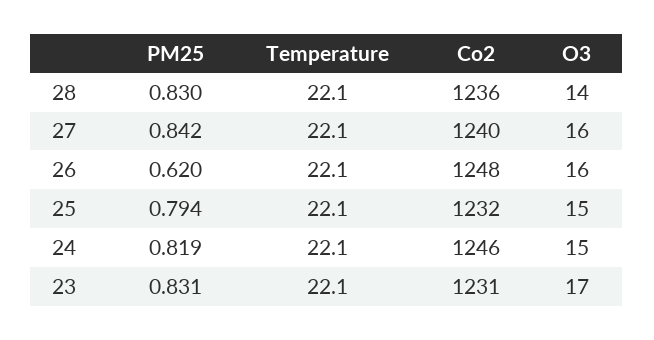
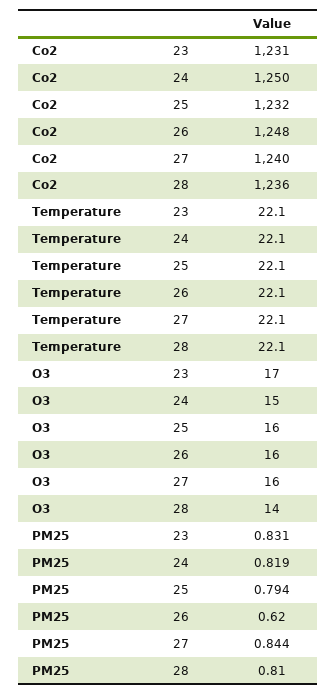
PM25, 28: 0.83 -> 0.81
PM25, 27: 0.842 -> 0.844
O3, 25: 15 -> 16
Co2, 24: 1246 -> 1250

